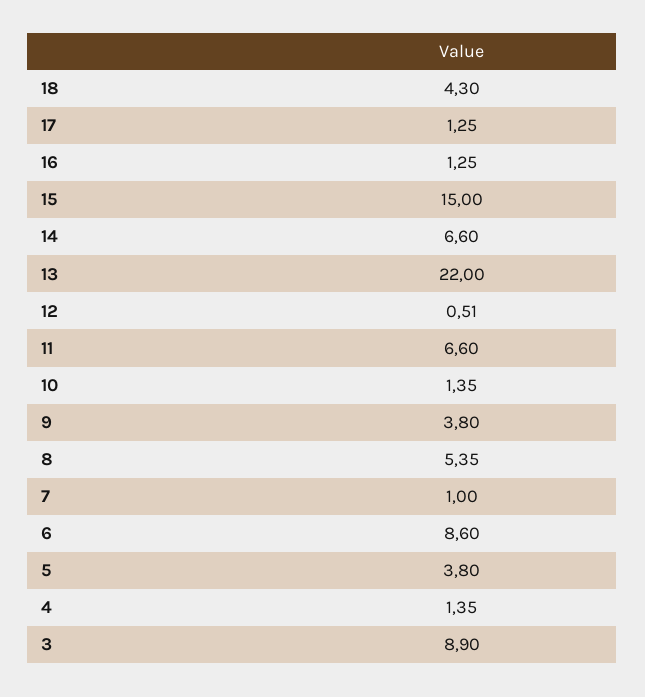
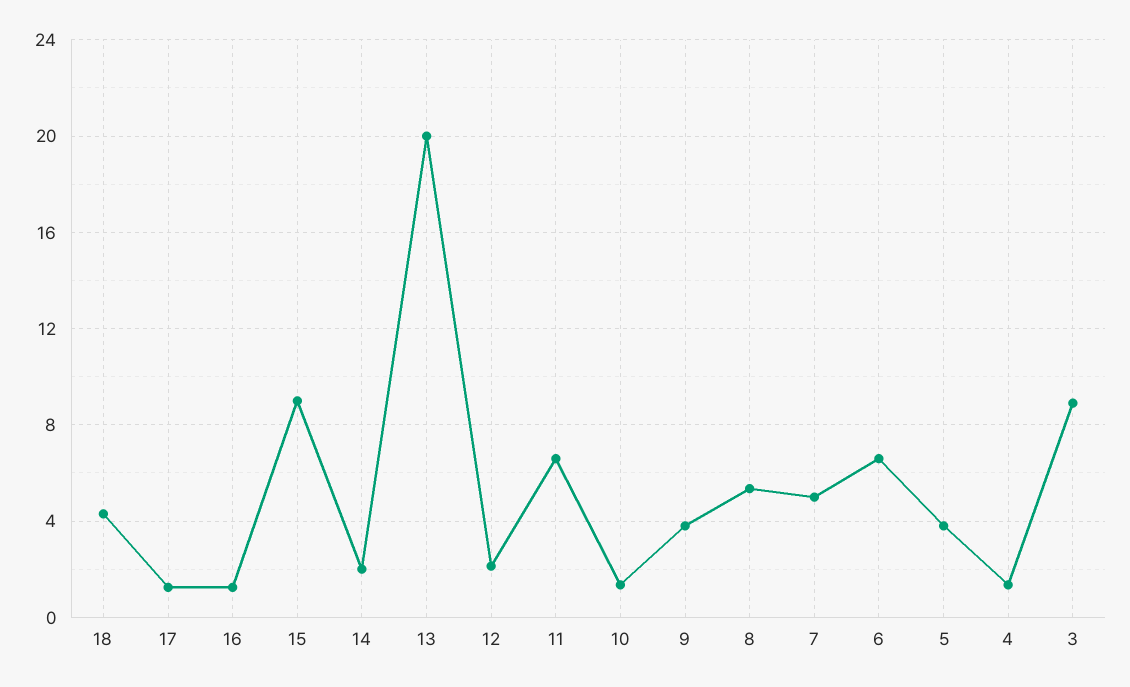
15: 15 -> 9
14: 6.6 -> 2
13: 22 -> 20
12: 0.51 -> 2
7: 1 -> 5
6: 8.6 -> 6.5

